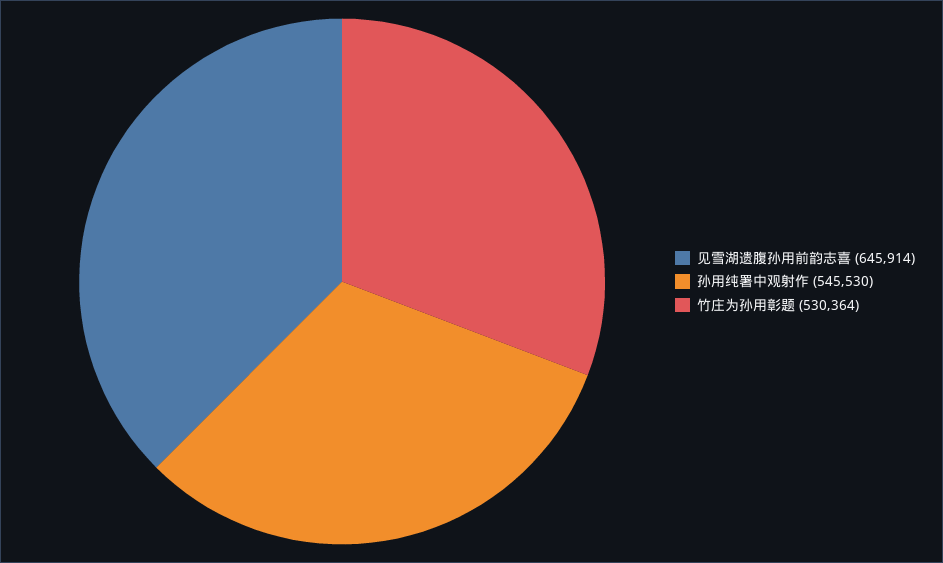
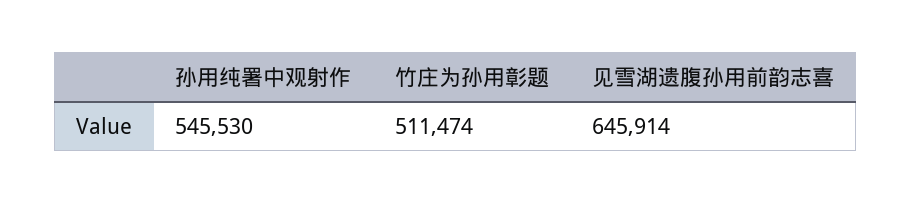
竹庄为孙用彰题: 530364 -> 511474

